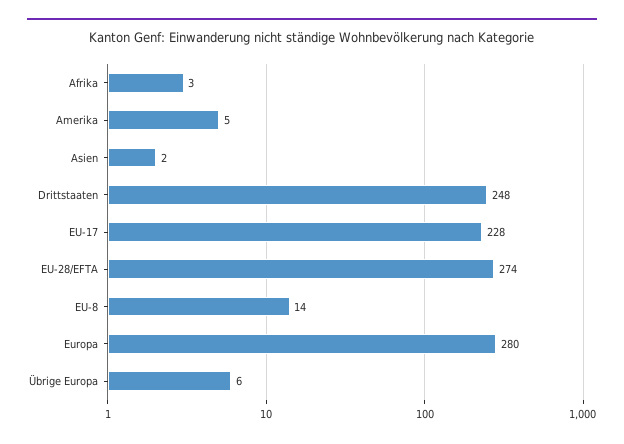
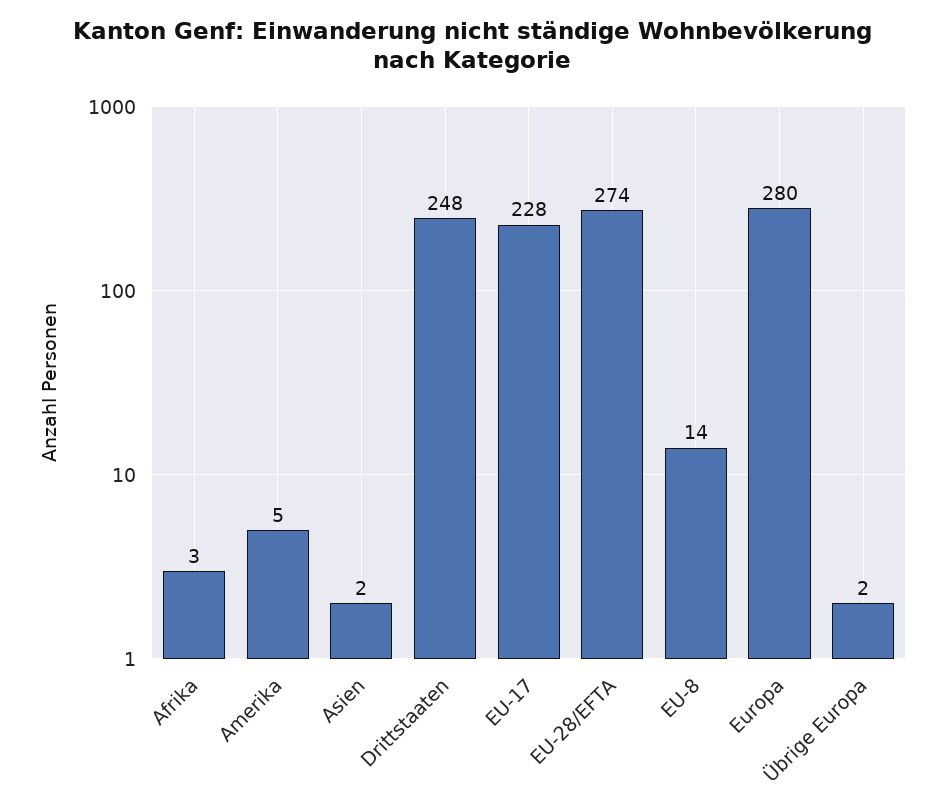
Übrige Europa: 6 -> 2

